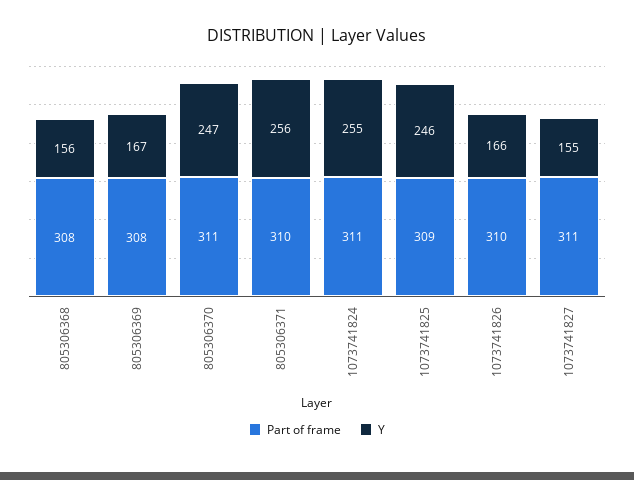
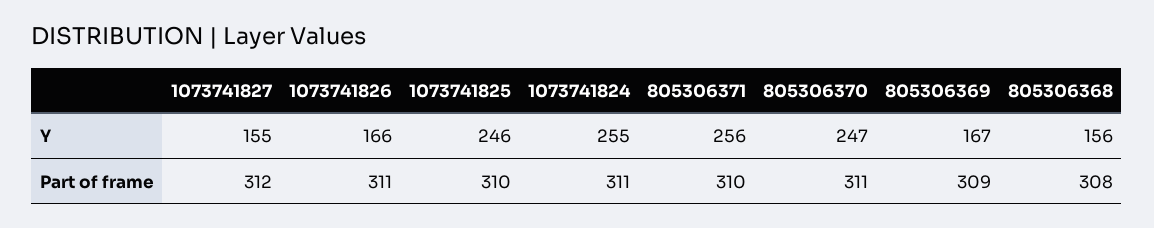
Part of frame, 805306369: 308 -> 309
Part of frame, 1073741825: 309 -> 310
Part of frame, 1073741826: 310 -> 311
Part of frame, 1073741827: 311 -> 312

